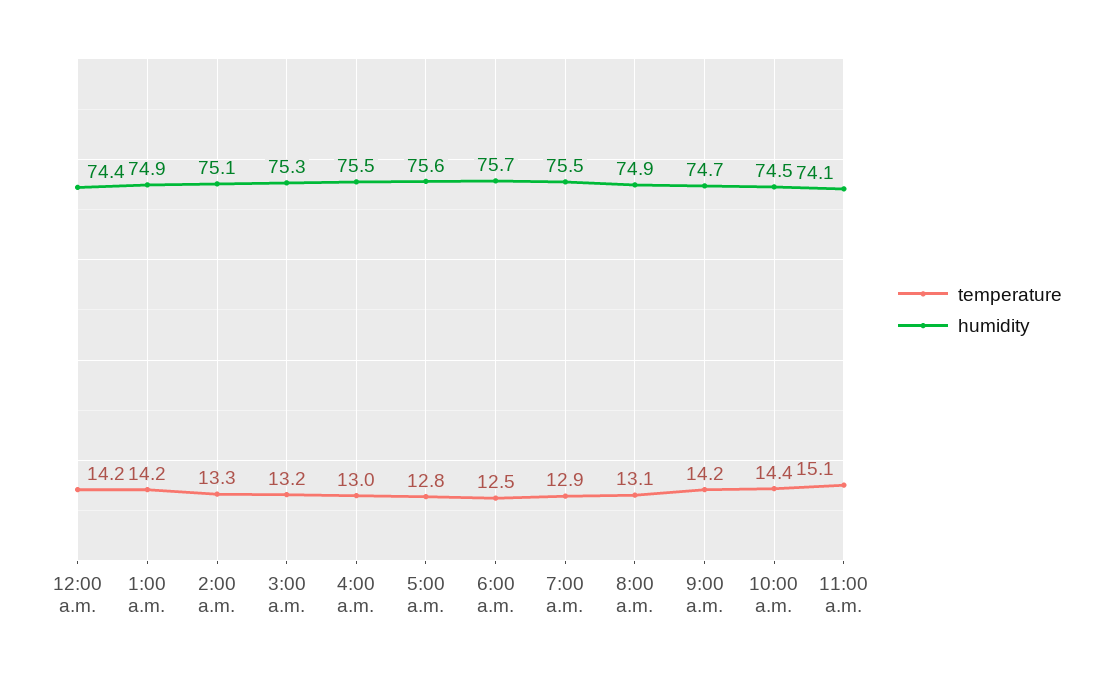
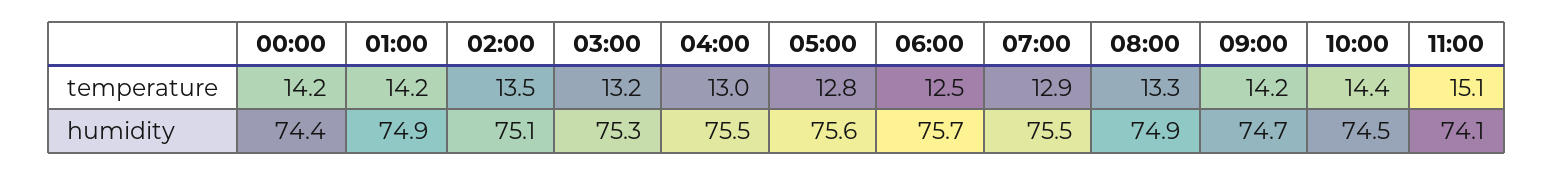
temperature, 2:00 a.m.: 13.3 -> 13.5
temperature, 8:00 a.m.: 13.1 -> 13.3

